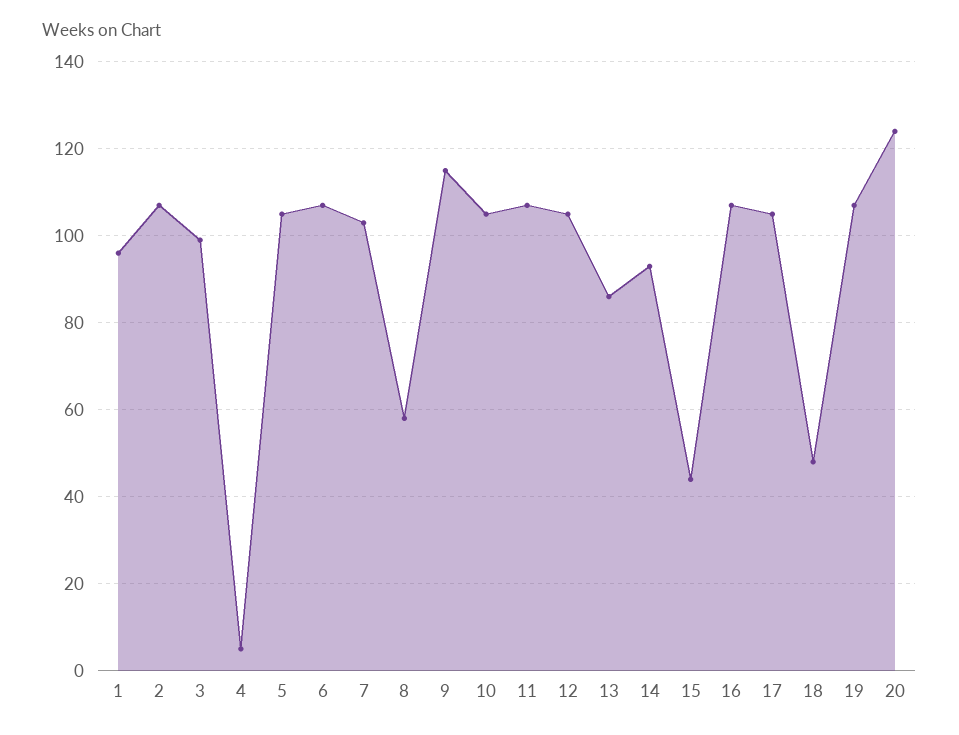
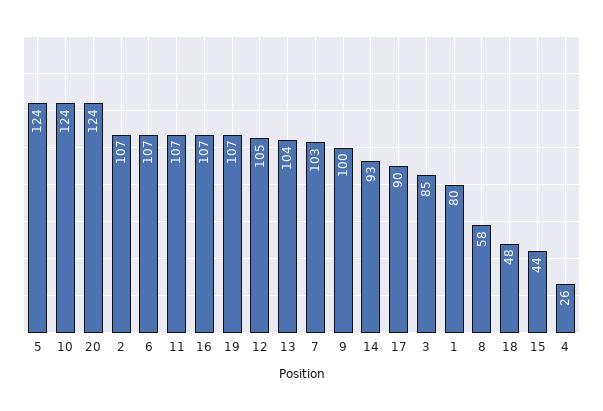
1: 95 -> 80
3: 100 -> 85
4: 5 -> 26
5: 105 -> 124
9: 115 -> 100
10: 105 -> 124
13: 85 -> 104
17: 105 -> 90

